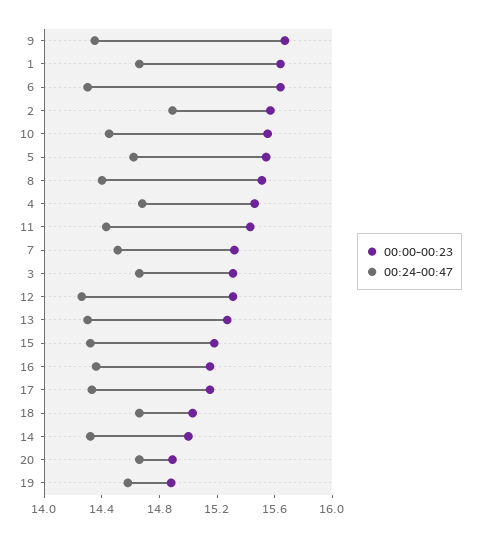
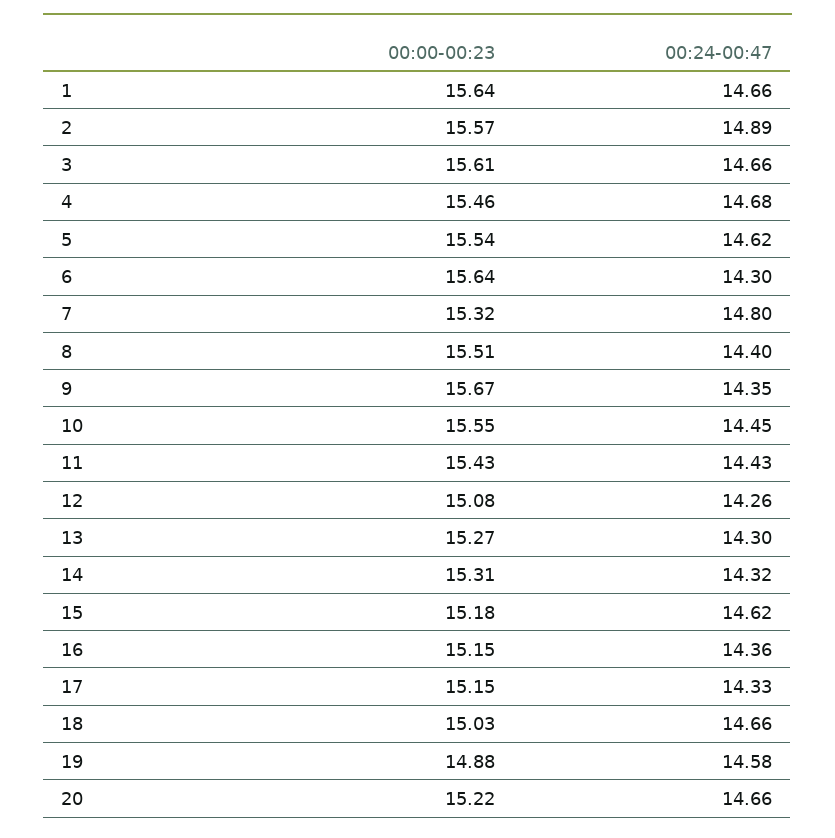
00:24-00:47, 7: 14.5 -> 14.8
00:00-00:23, 3: 15.3 -> 15.61
00:00-00:23, 12: 15.3 -> 15.08
00:24-00:47, 15: 14.3 -> 14.62
00:00-00:23, 14: 15 -> 15.31
00:00-00:23, 20: 14.9 -> 15.22

